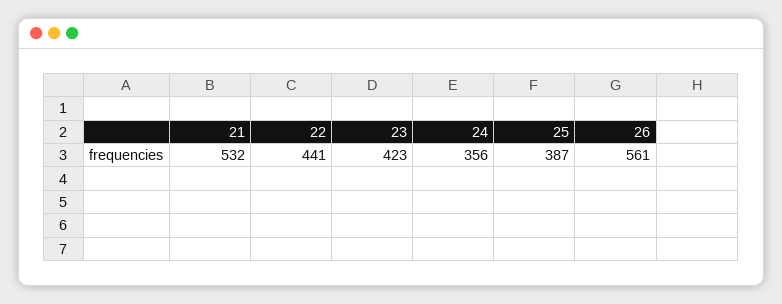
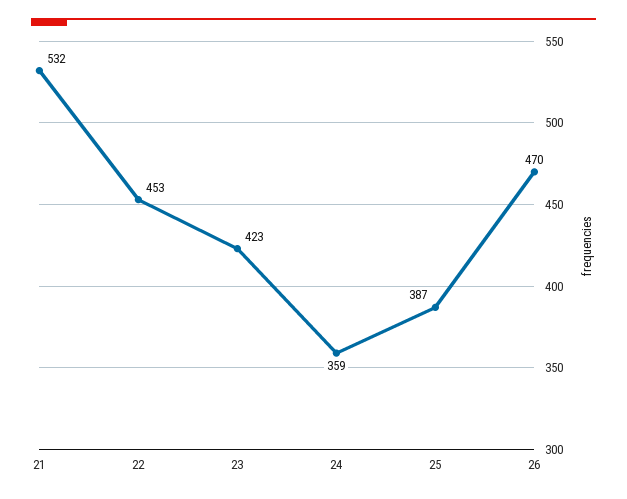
22: 441 -> 453
24: 356 -> 359
26: 561 -> 470

